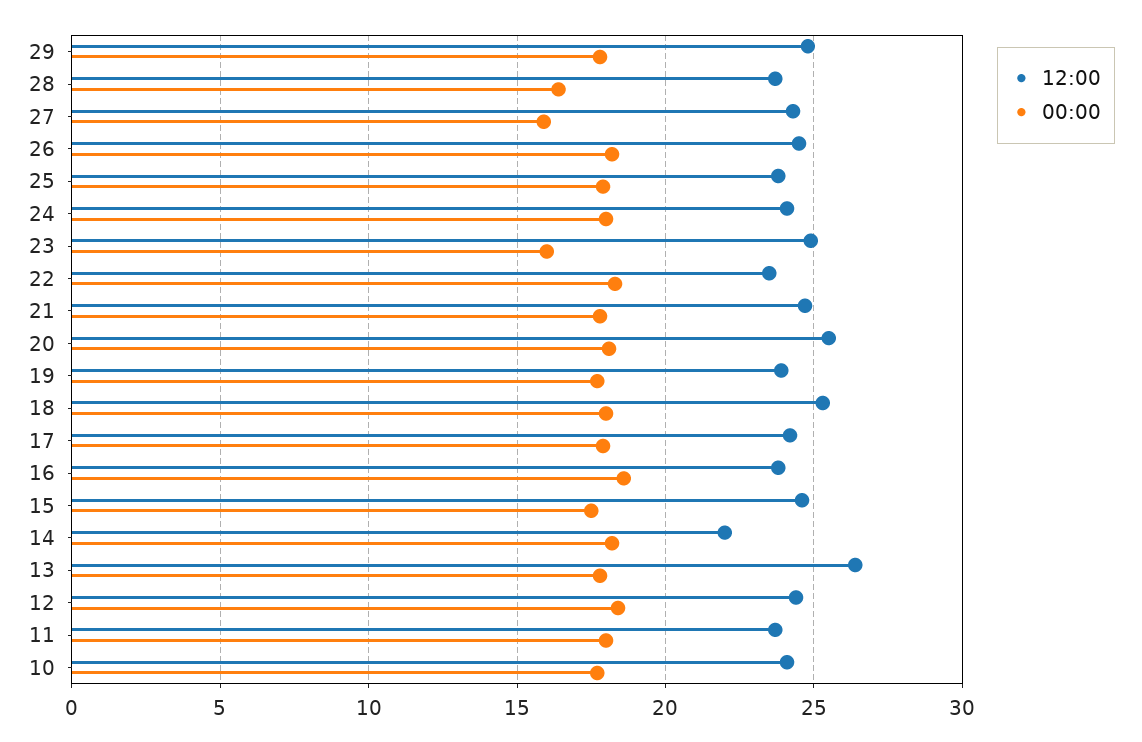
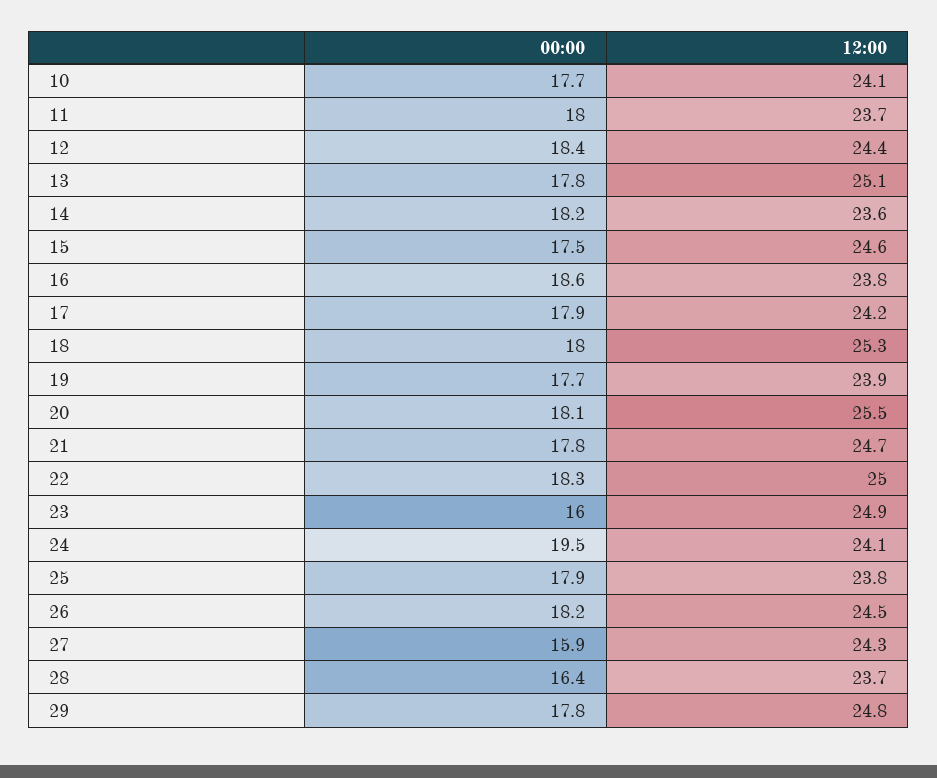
00:00, 24: 18 -> 19.5
12:00, 22: 23.5 -> 25
12:00, 14: 22 -> 23.6
12:00, 13: 26.5 -> 25.1

